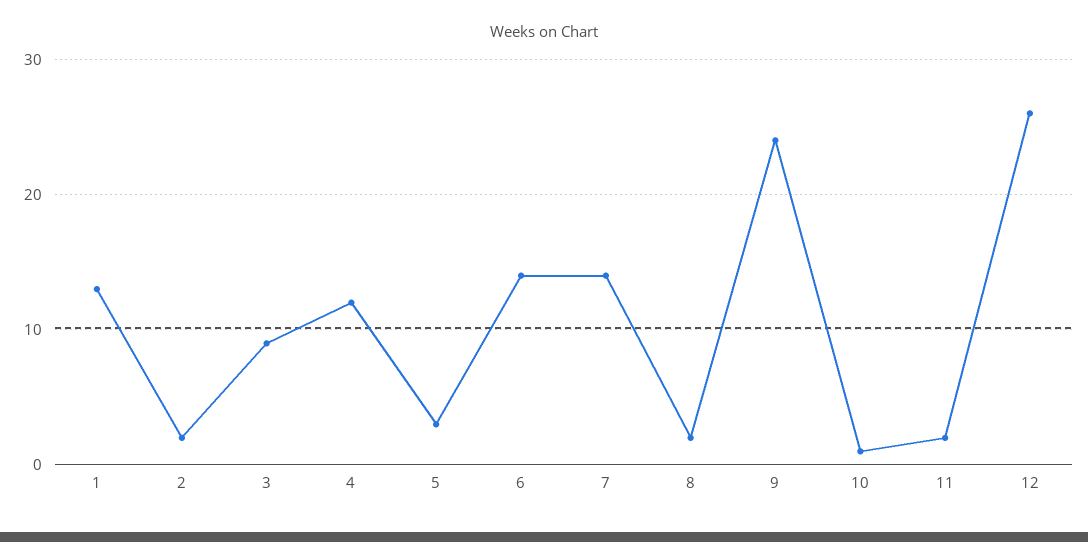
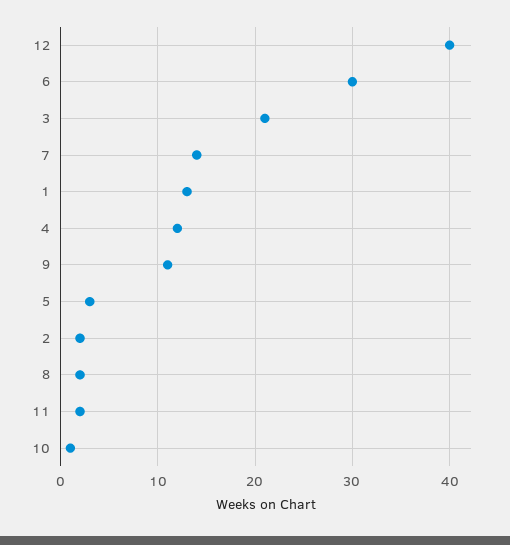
3: 9 -> 21
6: 14 -> 30
9: 24 -> 11
12: 26 -> 40

